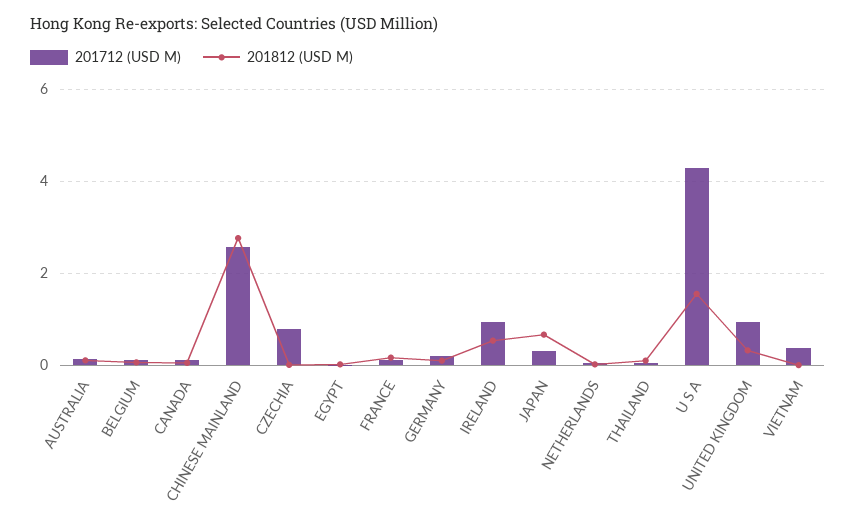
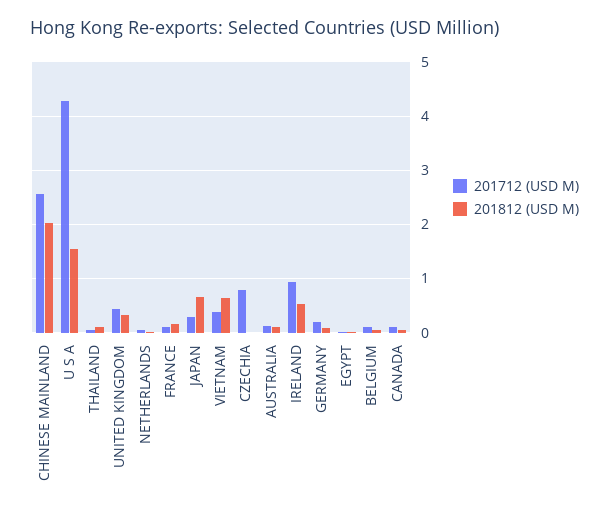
201812 (USD M), CHINESE MAINLAND: 2.8 -> 2
201712 (USD M), UNITED KINGDOM: 1 -> 0.4
201812 (USD M), VIETNAM: 0 -> 0.6

